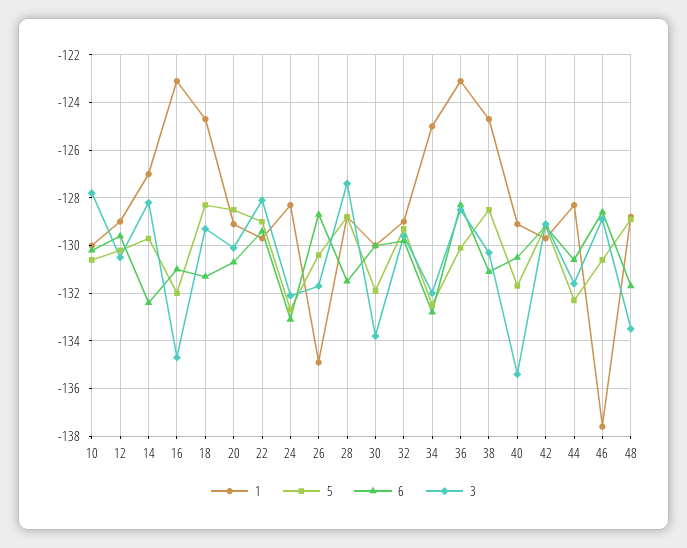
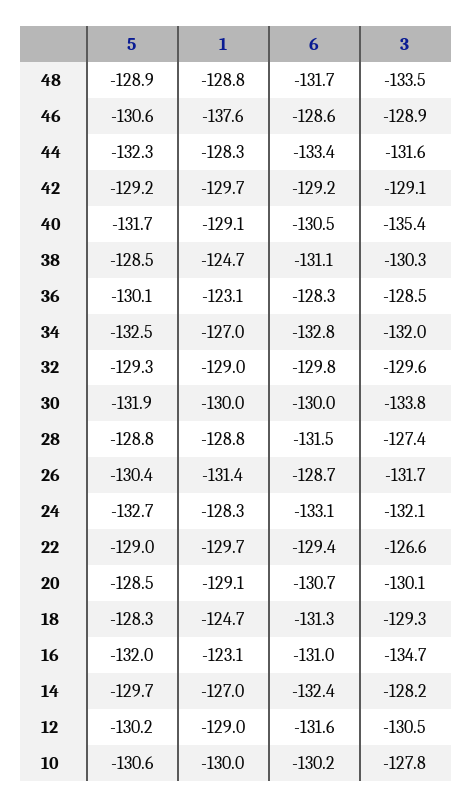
6, 12: -129.5 -> -131.6
3, 22: -128 -> -126.6
1, 26: -135 -> -131.4
1, 34: -125 -> -127
6, 44: -130.5 -> -133.4

